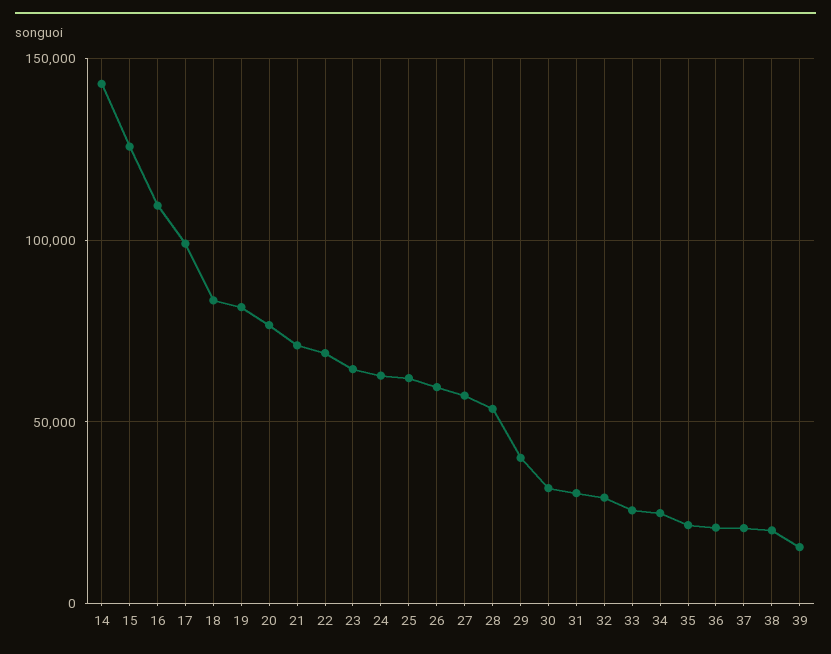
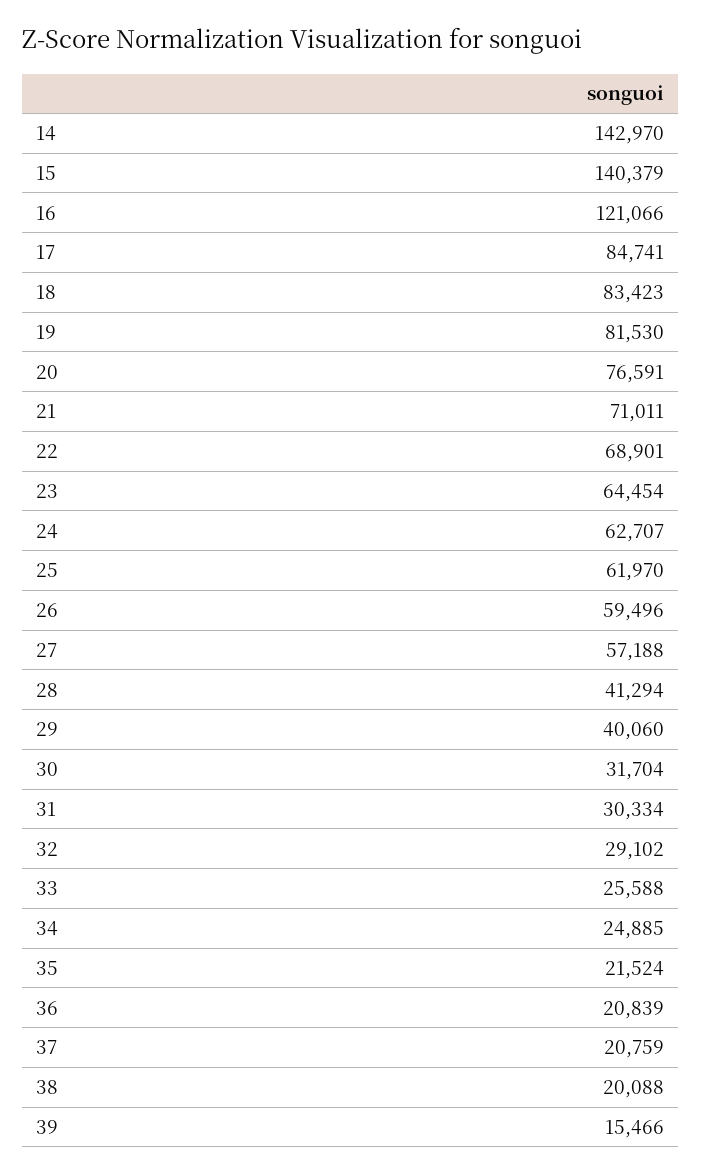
15: 125000 -> 140379
16: 110000 -> 121066
17: 100000 -> 84741
28: 55000 -> 41294

